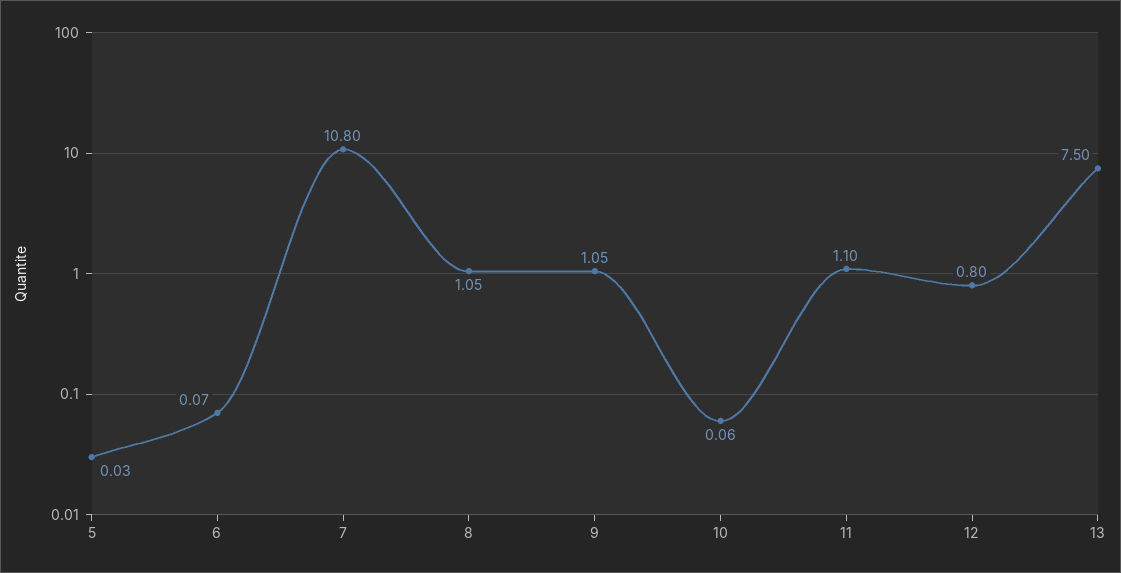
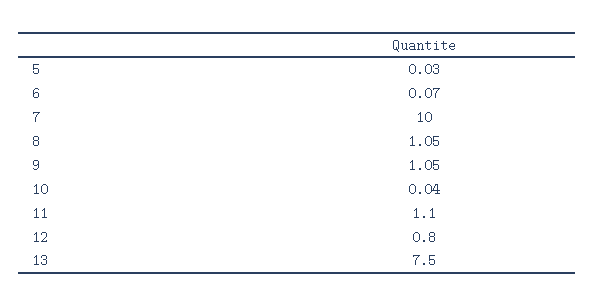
7: 10.8 -> 10
10: 0.06 -> 0.04

